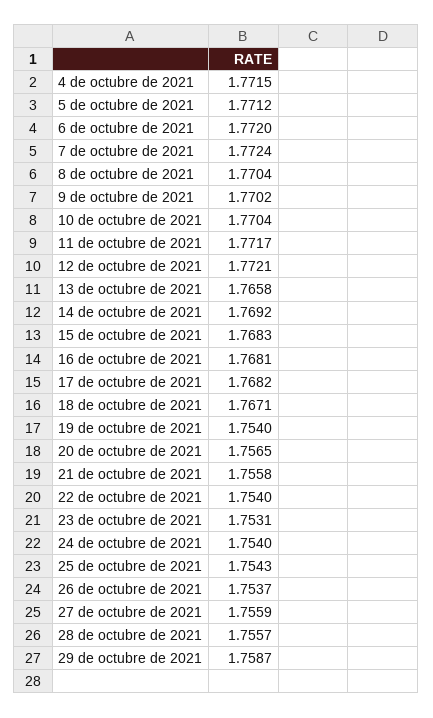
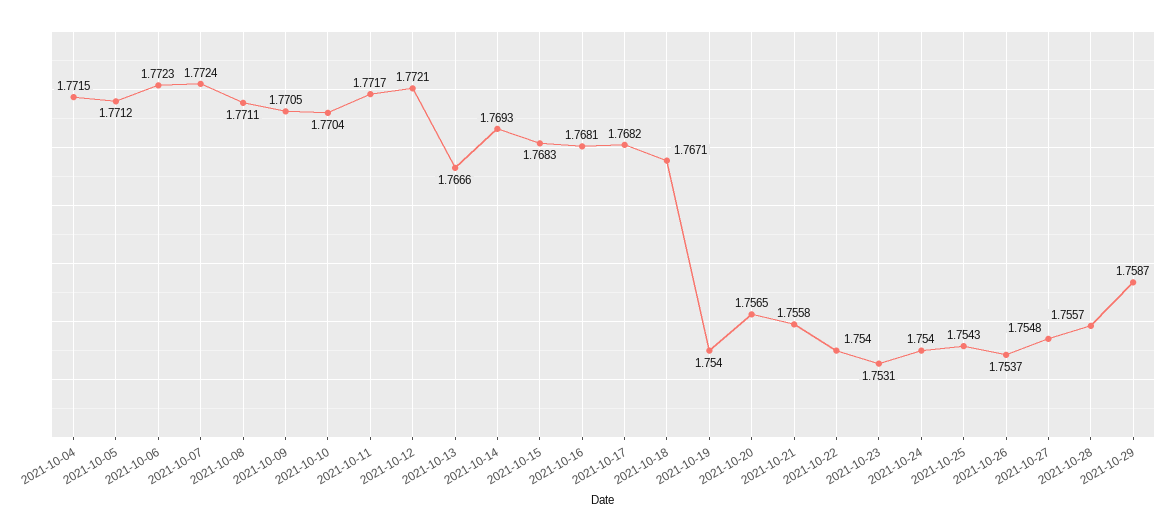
6 de octubre de 2021: 1.772 -> 1.7723
8 de octubre de 2021: 1.7704 -> 1.7711
9 de octubre de 2021: 1.7702 -> 1.7705
13 de octubre de 2021: 1.7658 -> 1.7666
14 de octubre de 2021: 1.7692 -> 1.7693
27 de octubre de 2021: 1.7559 -> 1.7548

